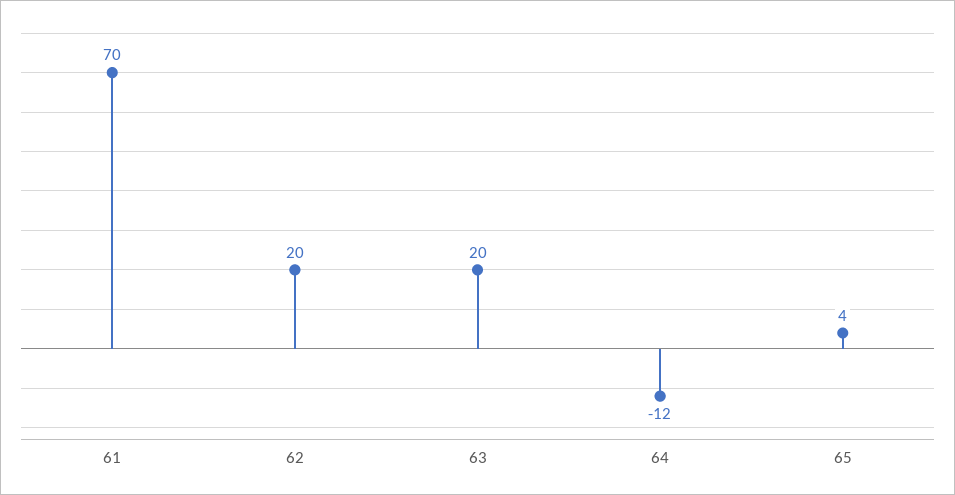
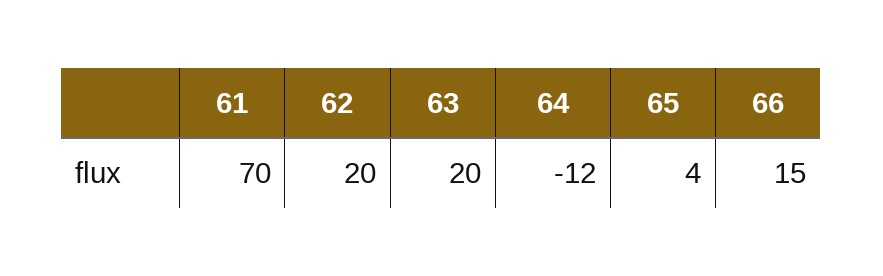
66: none -> 15

